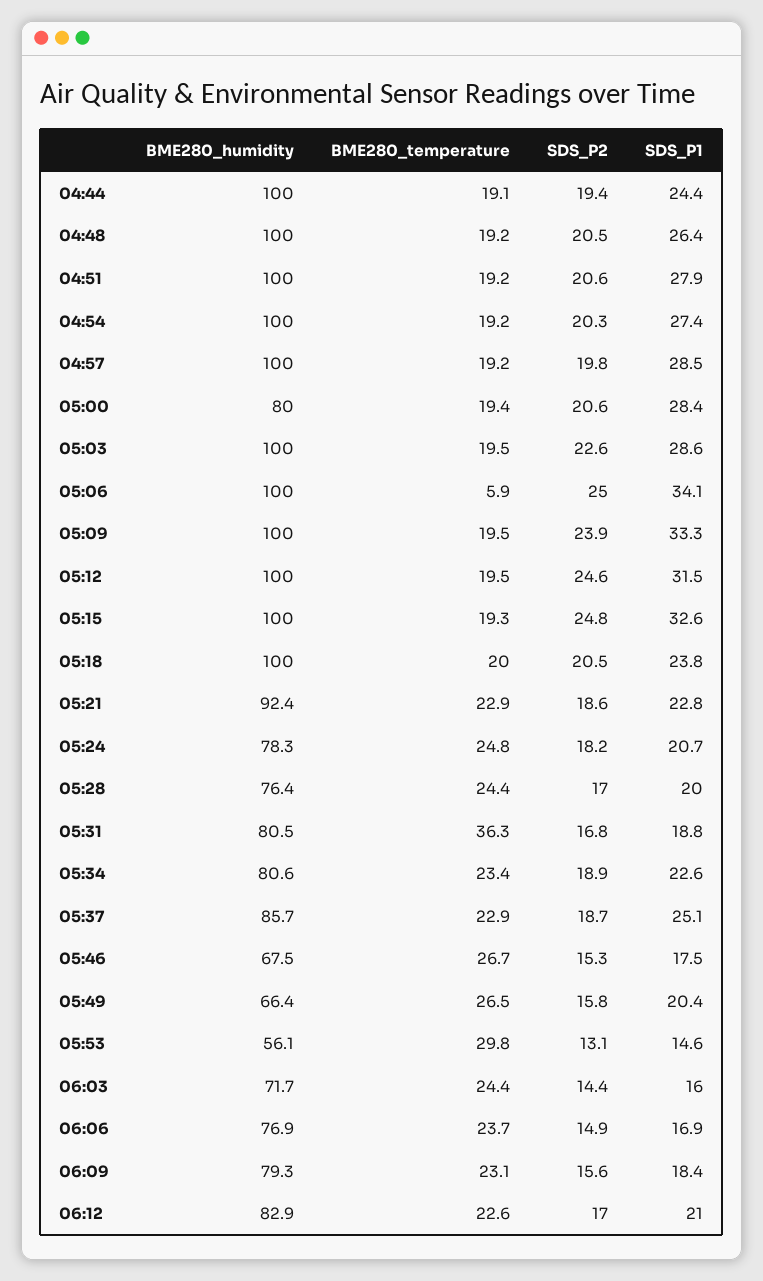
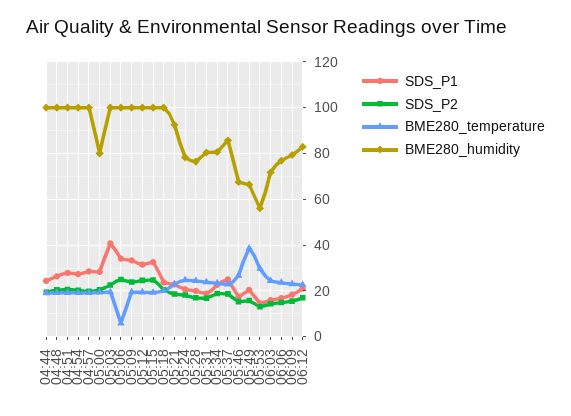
SDS_P1, 05:03: 28.6 -> 40
BME280_temperature, 05:31: 36.3 -> 25
BME280_temperature, 05:49: 26.5 -> 40

